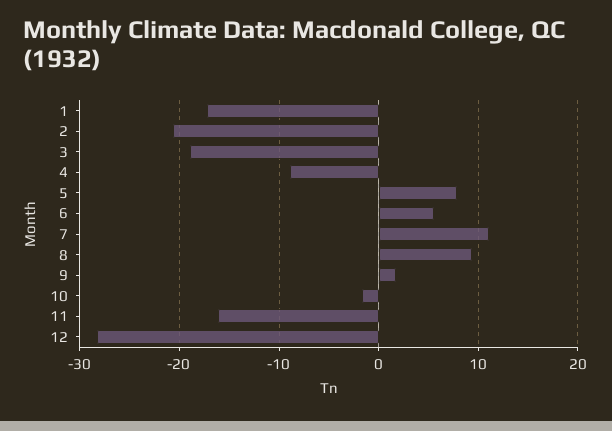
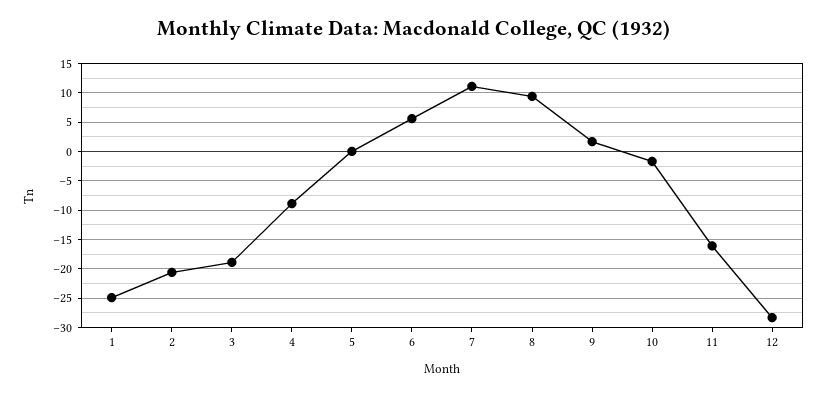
1: -17 -> -25
5: 8 -> 0

